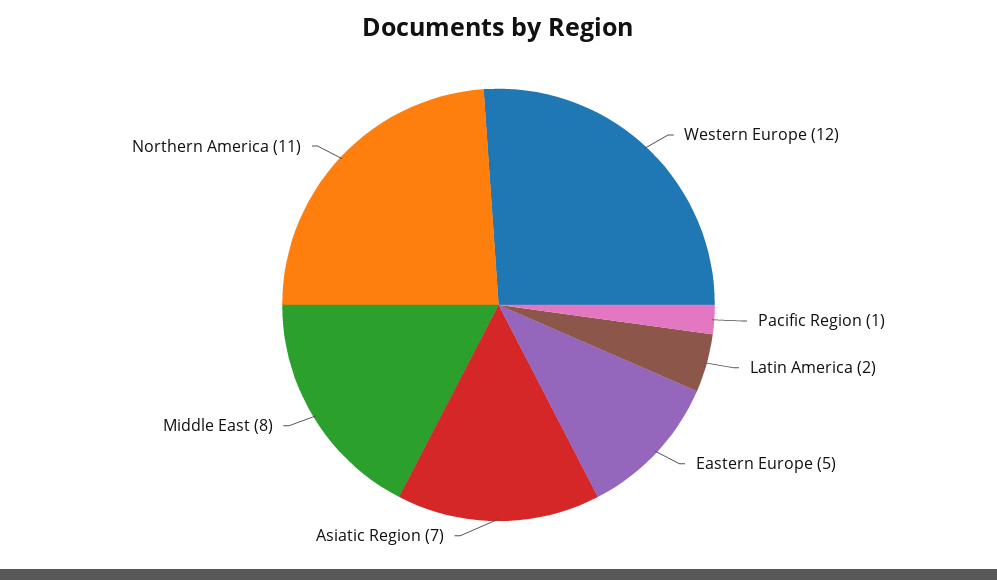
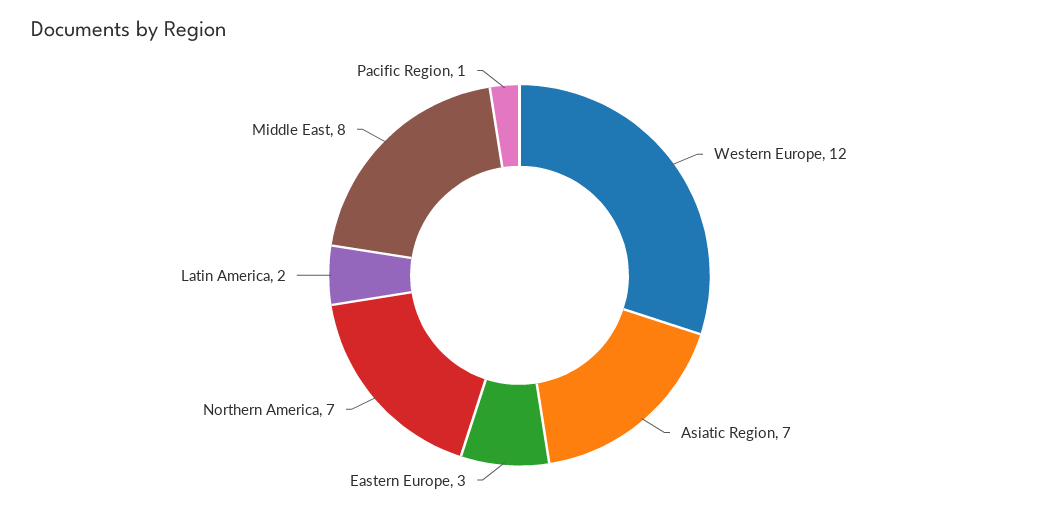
Eastern Europe: 5 -> 3
Northern America: 11 -> 7

